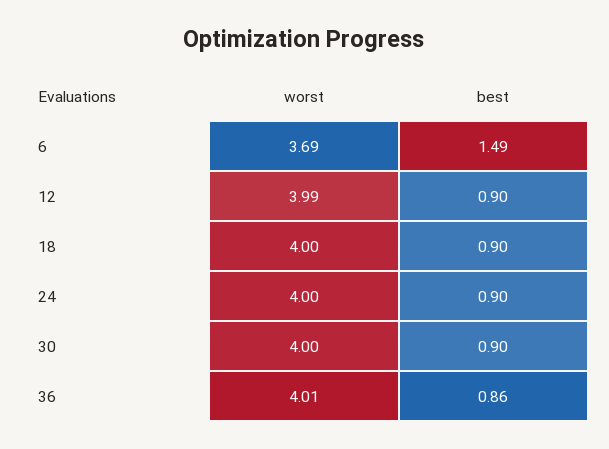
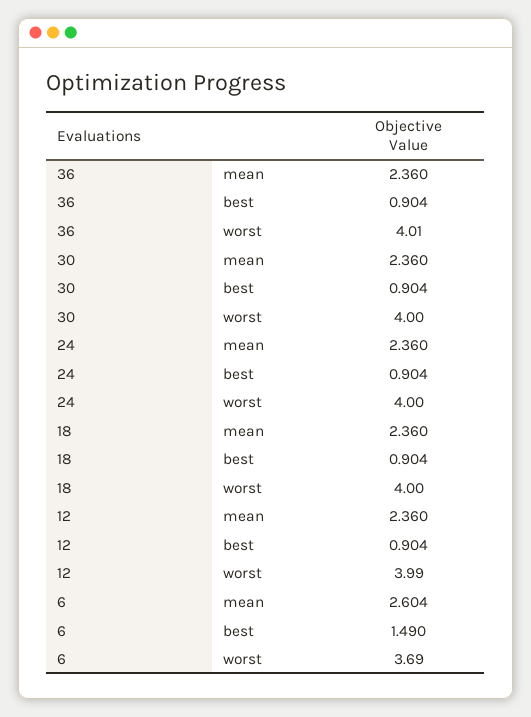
best, 36: 0.86 -> 0.904
mean, 36: none -> 2.36
mean, 30: none -> 2.36
mean, 24: none -> 2.36
mean, 18: none -> 2.36
mean, 12: none -> 2.36
mean, 6: none -> 2.604

